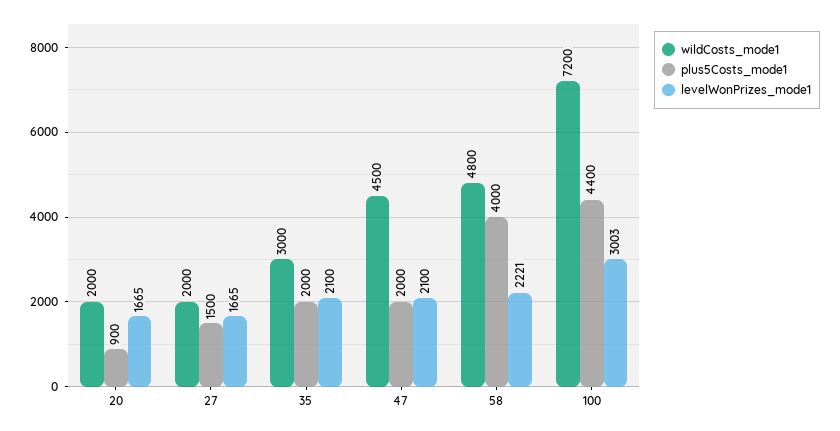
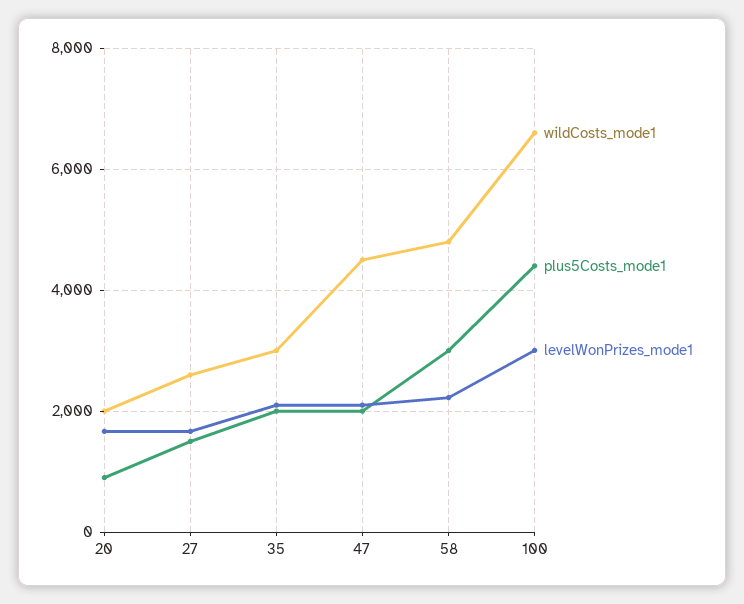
wildCosts_mode1, 27: 2000 -> 2600
plus5Costs_mode1, 58: 4000 -> 3000
wildCosts_mode1, 100: 7200 -> 6600

